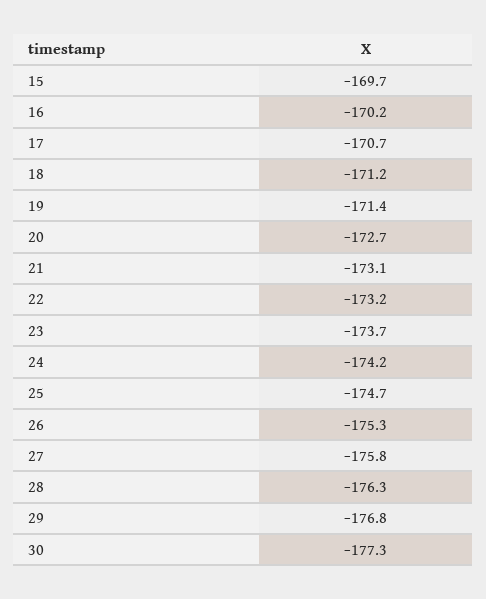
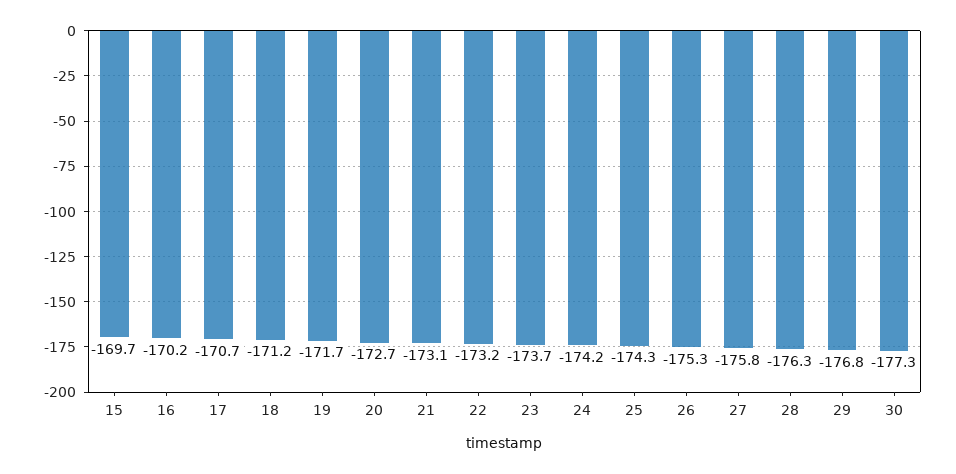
19: -171.4 -> -171.7
25: -174.7 -> -174.3

